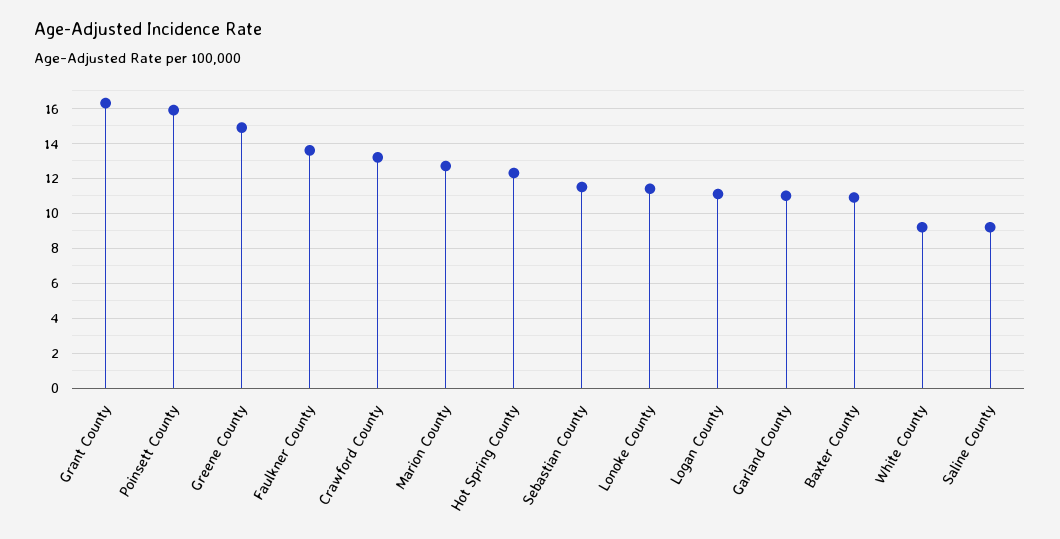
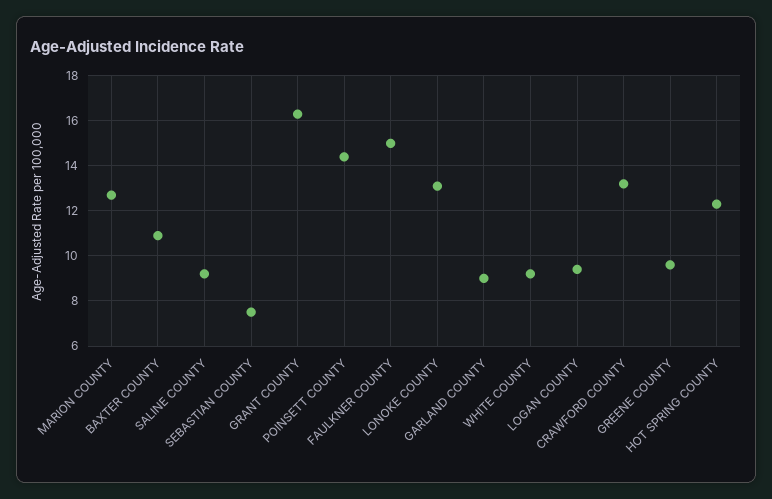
Poinsett County: 16 -> 14.5
Greene County: 15 -> 9.5
Faulkner County: 13.5 -> 15
Sebastian County: 11.5 -> 7.5
Lonoke County: 11.5 -> 13
Logan County: 11 -> 9.5
Garland County: 11 -> 9

